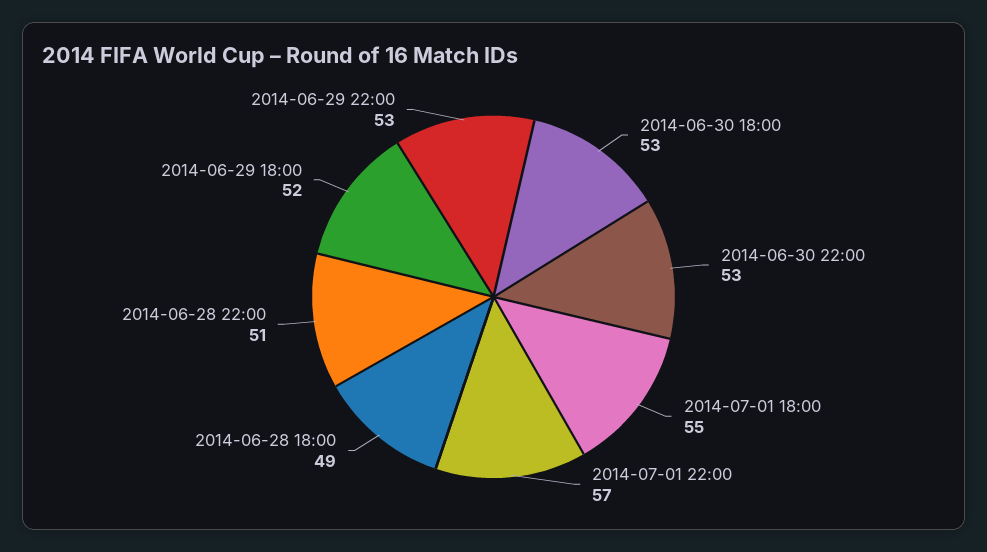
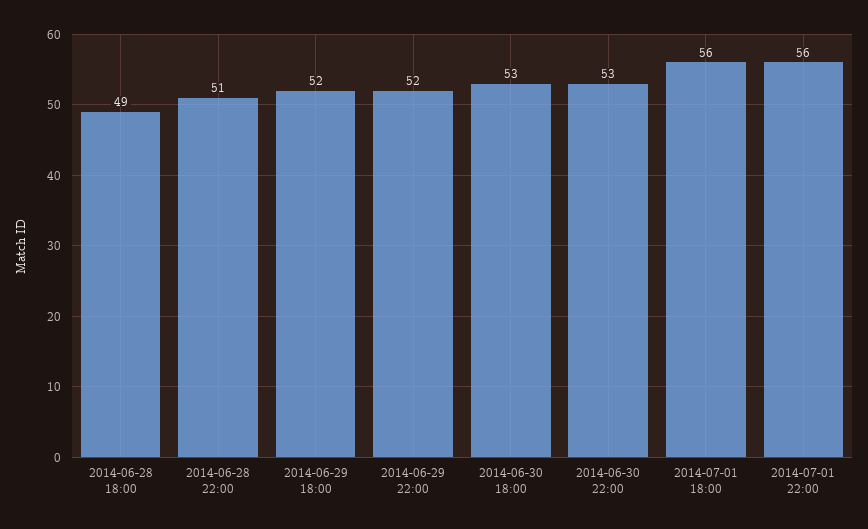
2014-07-01 18:00: 55 -> 56
2014-07-01 22:00: 57 -> 56
2014-06-29 22:00: 53 -> 52

